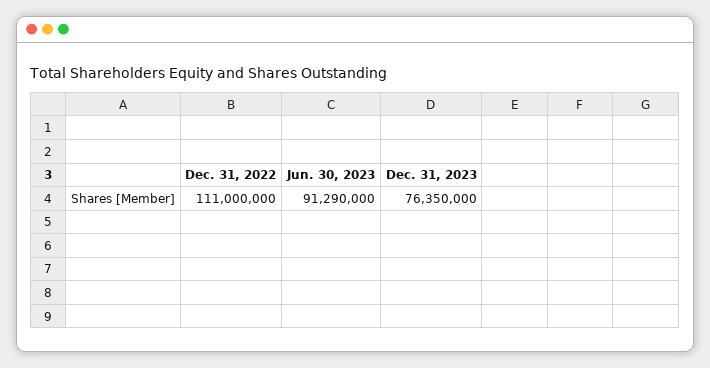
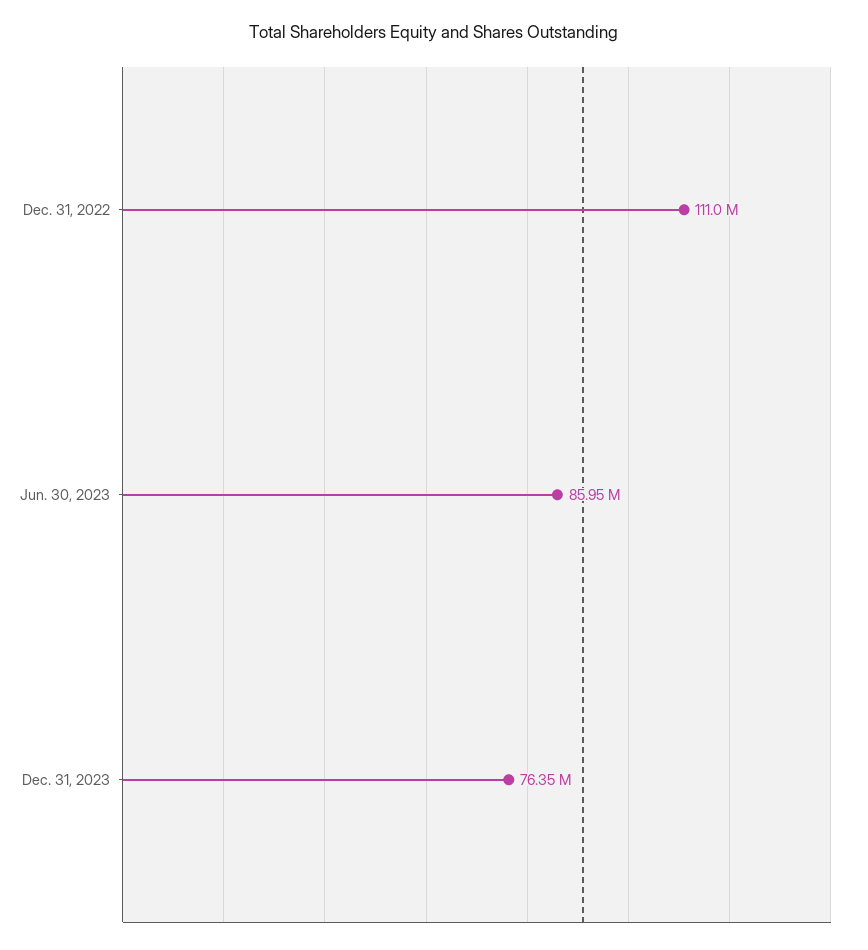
Jun. 30, 2023: 91290000 -> 85950000

